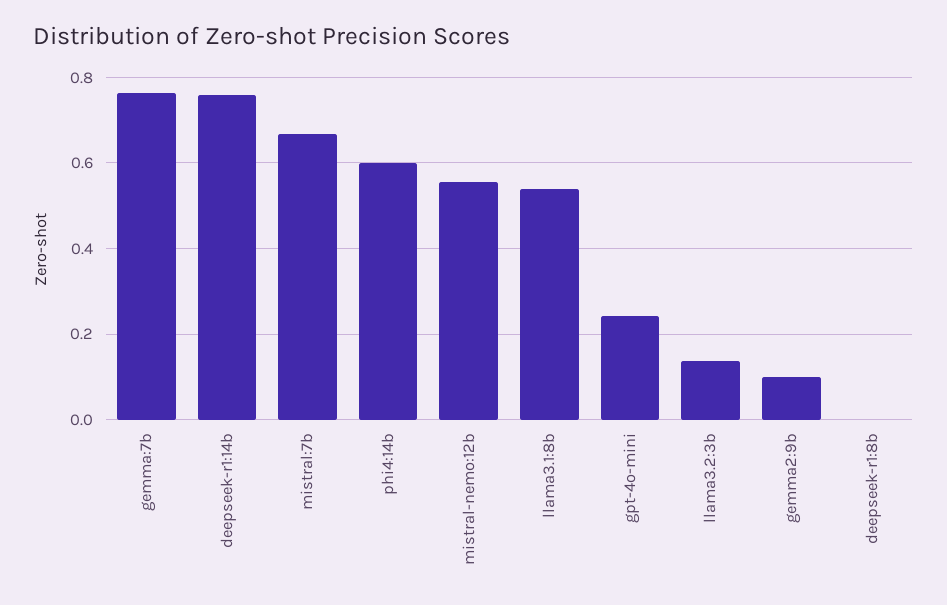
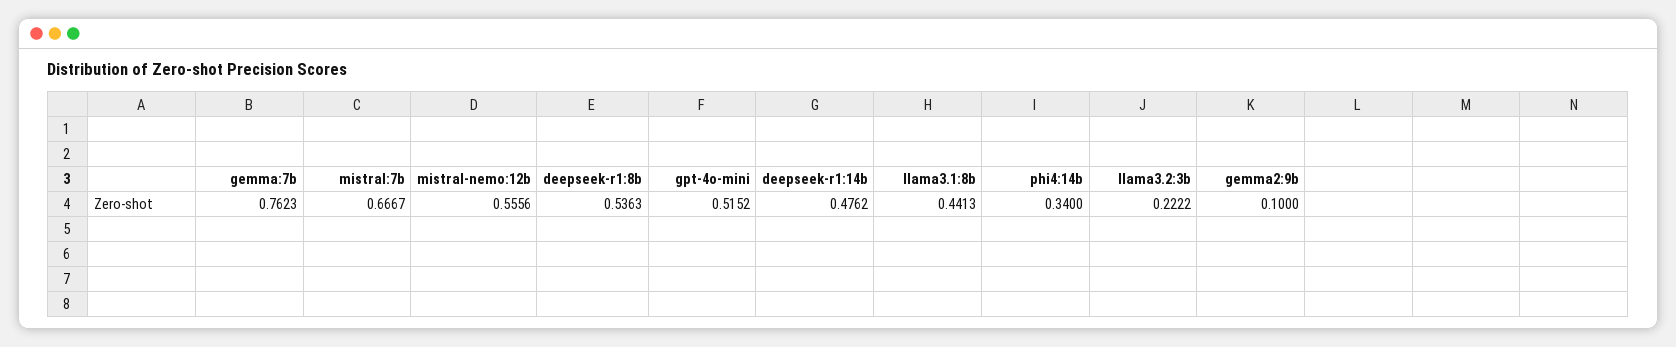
deepseek-r1:14b: 0.76 -> 0.4762
phi4:14b: 0.6 -> 0.34
llama3.1:8b: 0.54 -> 0.4413
gpt-4o-mini: 0.24 -> 0.5152
llama3.2:3b: 0.14 -> 0.2222
deepseek-r1:8b: 0 -> 0.5363

